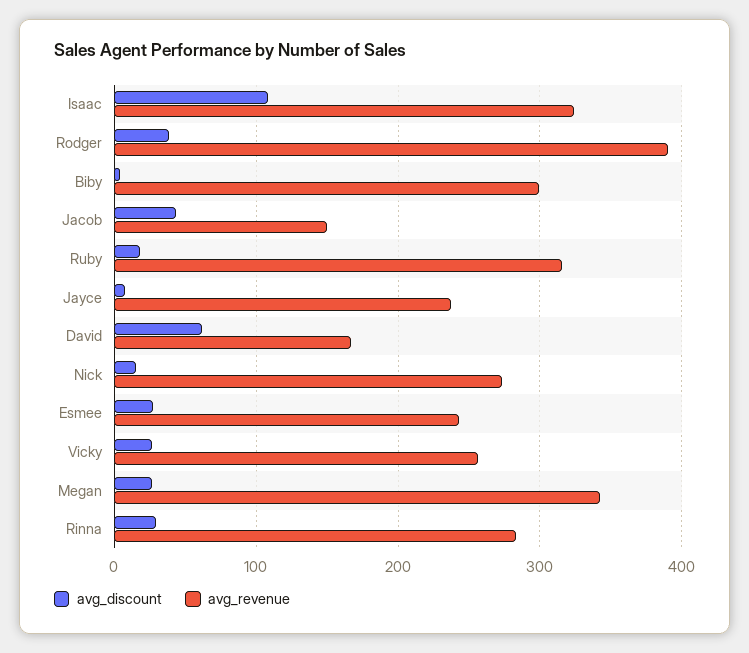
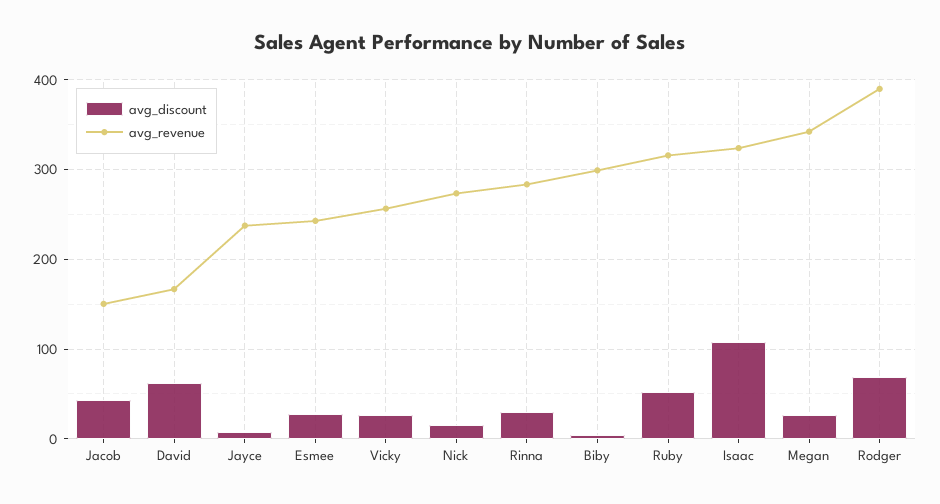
avg_discount, Rodger: 40 -> 70
avg_discount, Ruby: 20 -> 50

